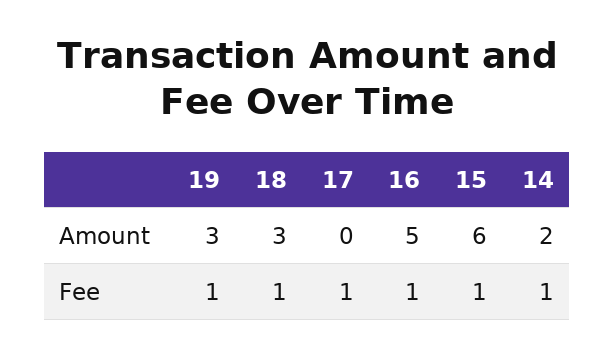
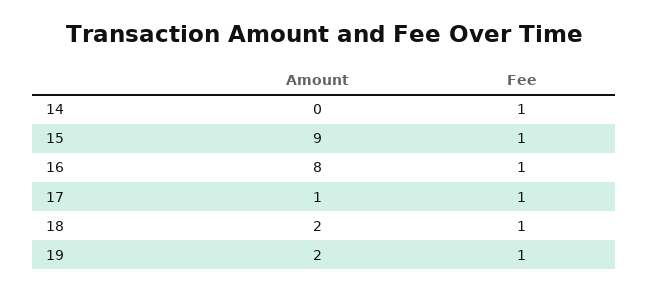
19, Amount: 3 -> 2
18, Amount: 3 -> 2
17, Amount: 0 -> 1
16, Amount: 5 -> 8
15, Amount: 6 -> 9
14, Amount: 2 -> 0

